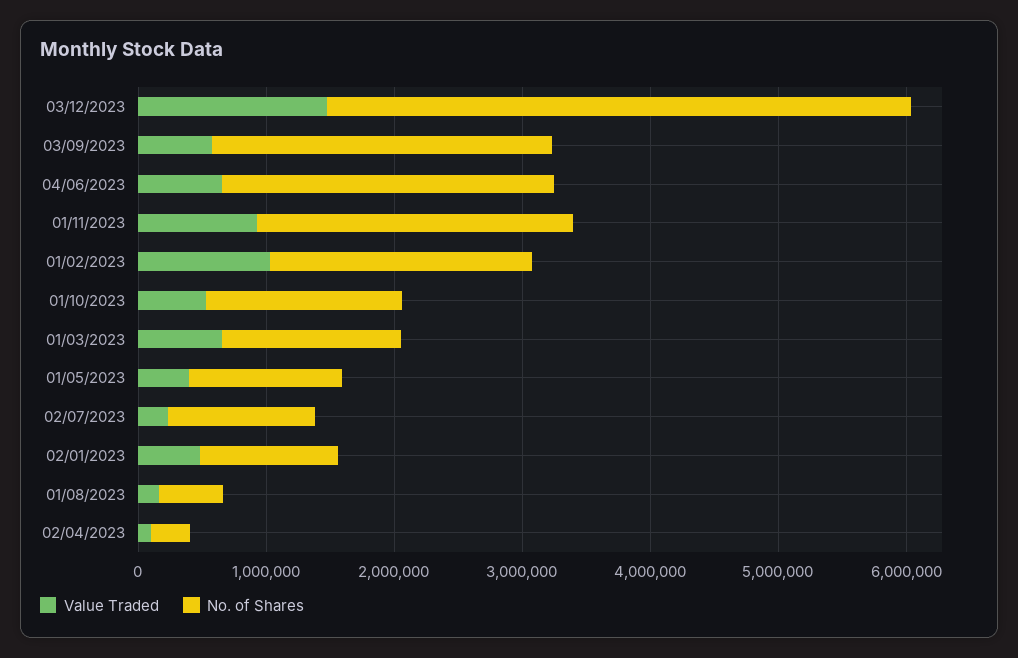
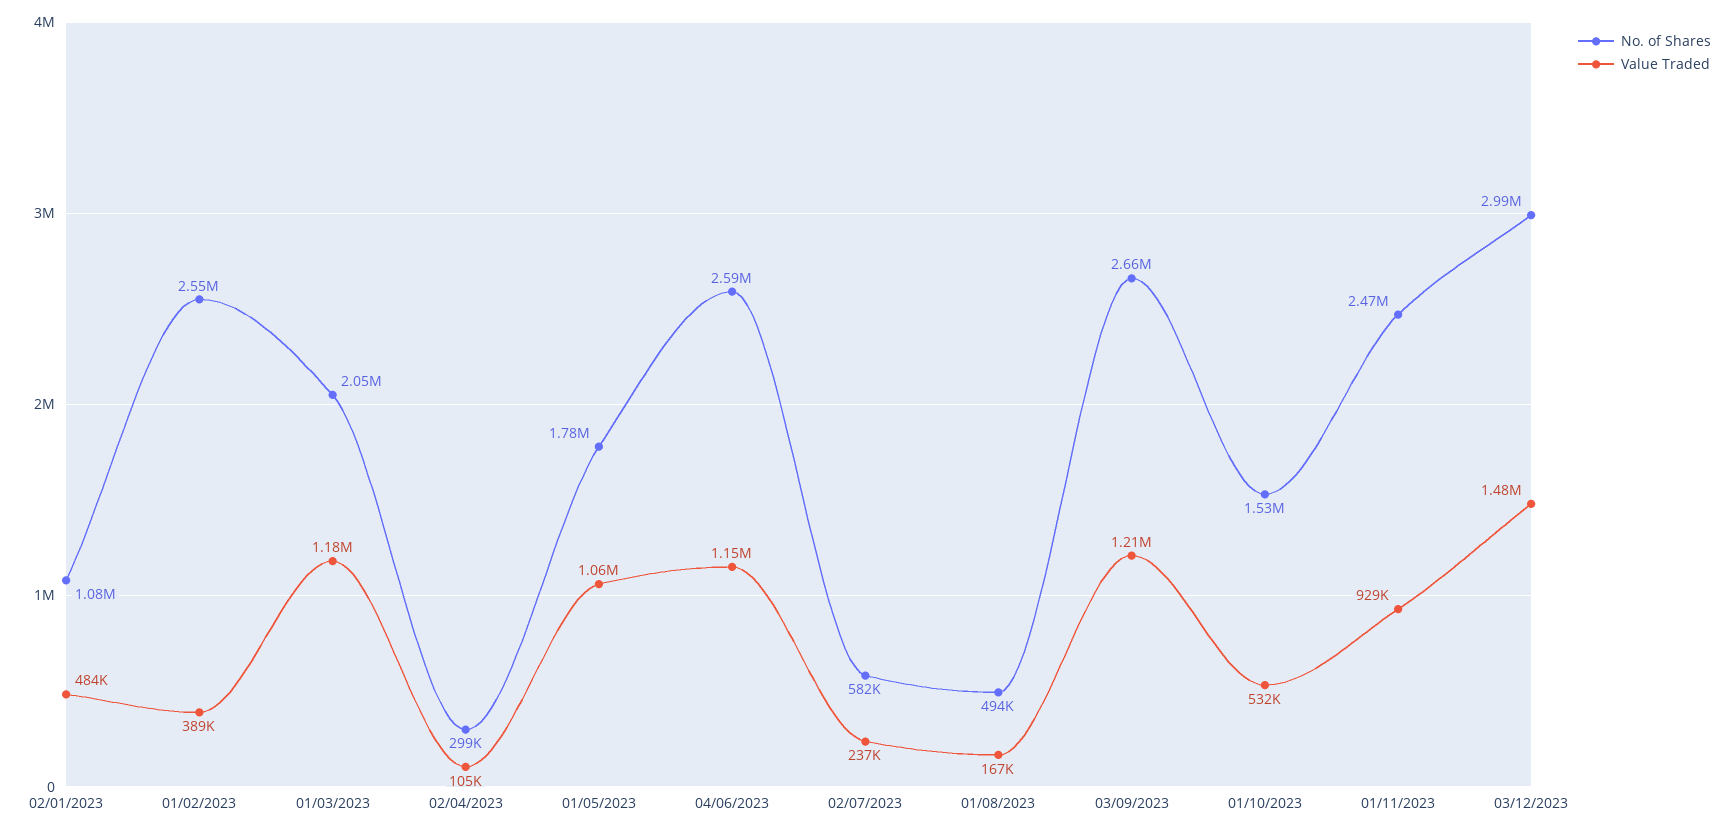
No. of Shares, 03/12/2023: 4600000 -> 2990000
Value Traded, 03/09/2023: 600000 -> 1210000
Value Traded, 04/06/2023: 600000 -> 1150000
Value Traded, 01/02/2023: 1000000 -> 389000
No. of Shares, 01/02/2023: 2000000 -> 2550000
Value Traded, 01/03/2023: 600000 -> 1180000
No. of Shares, 01/03/2023: 1400000 -> 2050000
Value Traded, 01/05/2023: 400000 -> 1060000
No. of Shares, 01/05/2023: 1200000 -> 1780000
No. of Shares, 02/07/2023: 1200000 -> 582000

